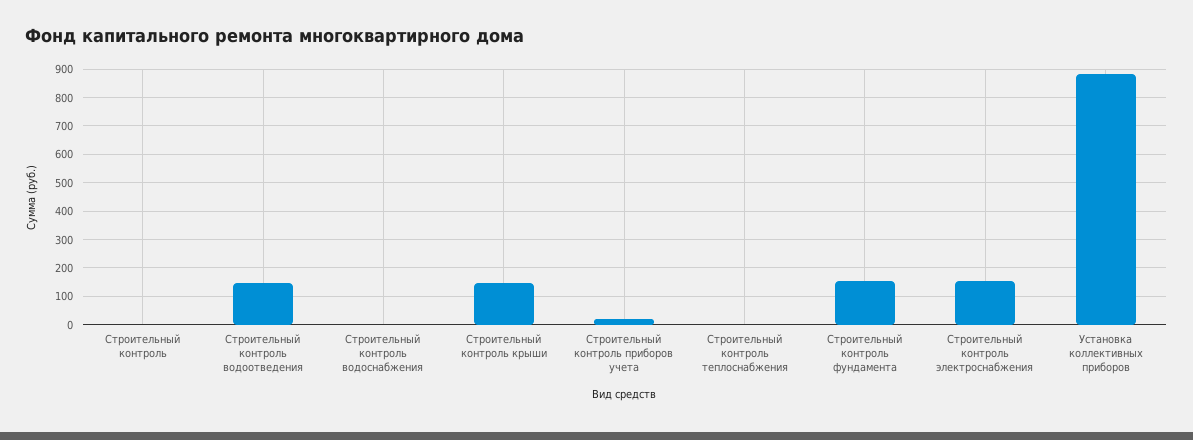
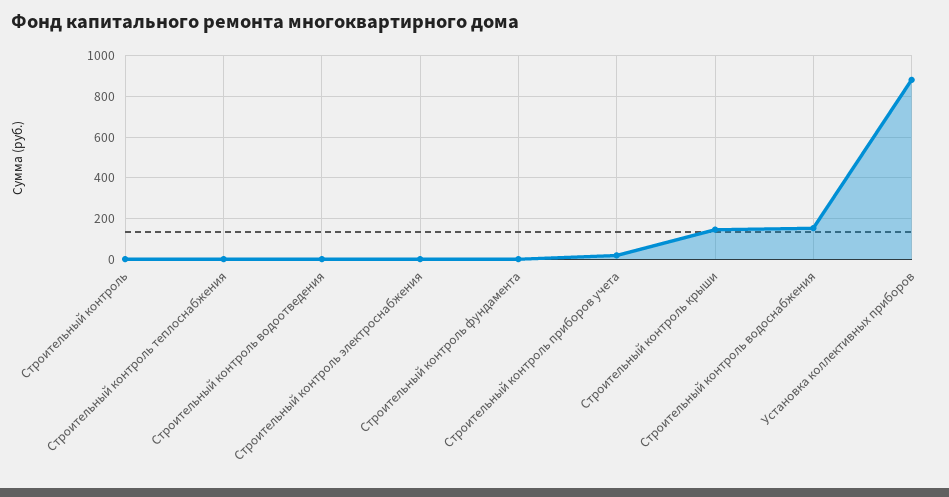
Строительный контроль водоотведения: 150 -> 0
Строительный контроль водоснабжения: 0 -> 150
Строительный контроль фундамента: 150 -> 0
Строительный контроль электроснабжения: 150 -> 0

